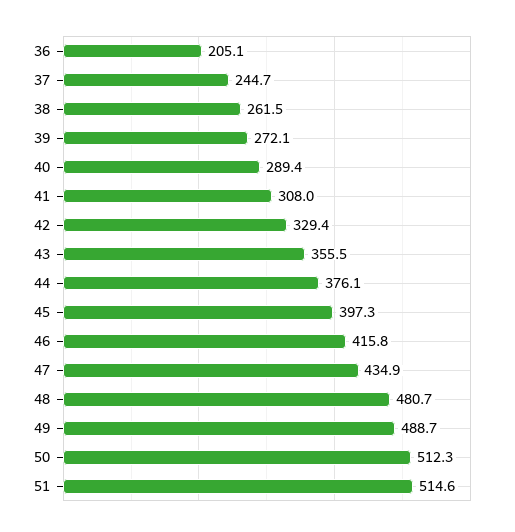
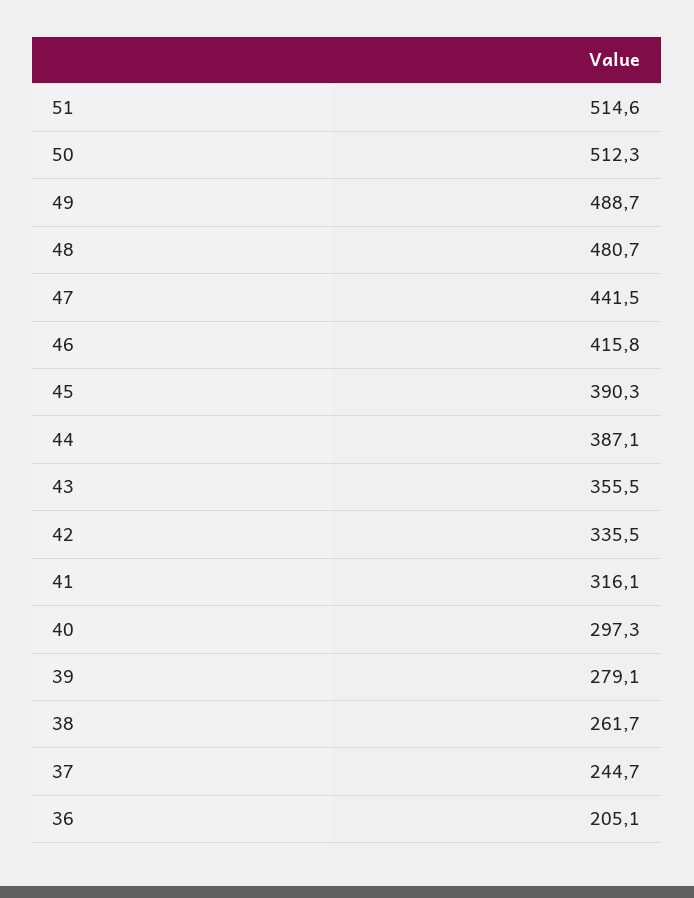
38: 261.5 -> 261.7
39: 272.1 -> 279.1
40: 289.4 -> 297.3
41: 308 -> 316.1
42: 329.4 -> 335.5
44: 376.1 -> 387.1
45: 397.3 -> 390.3
47: 434.9 -> 441.5

